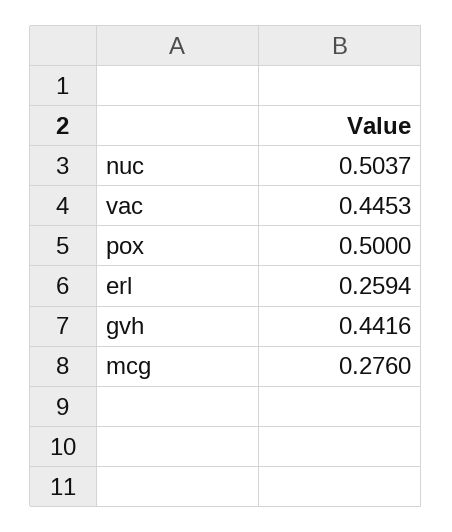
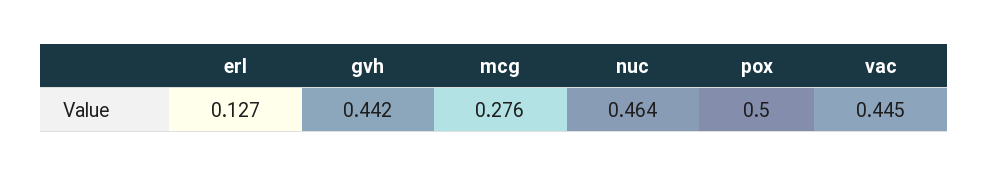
nuc: 0.5037 -> 0.464
erl: 0.2594 -> 0.127

